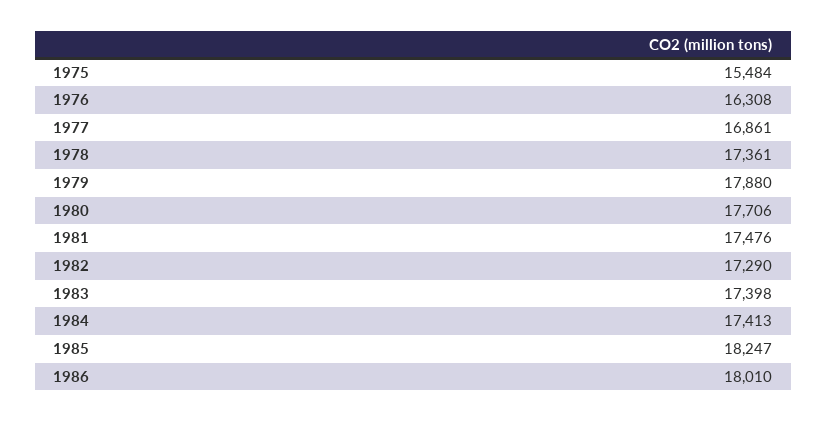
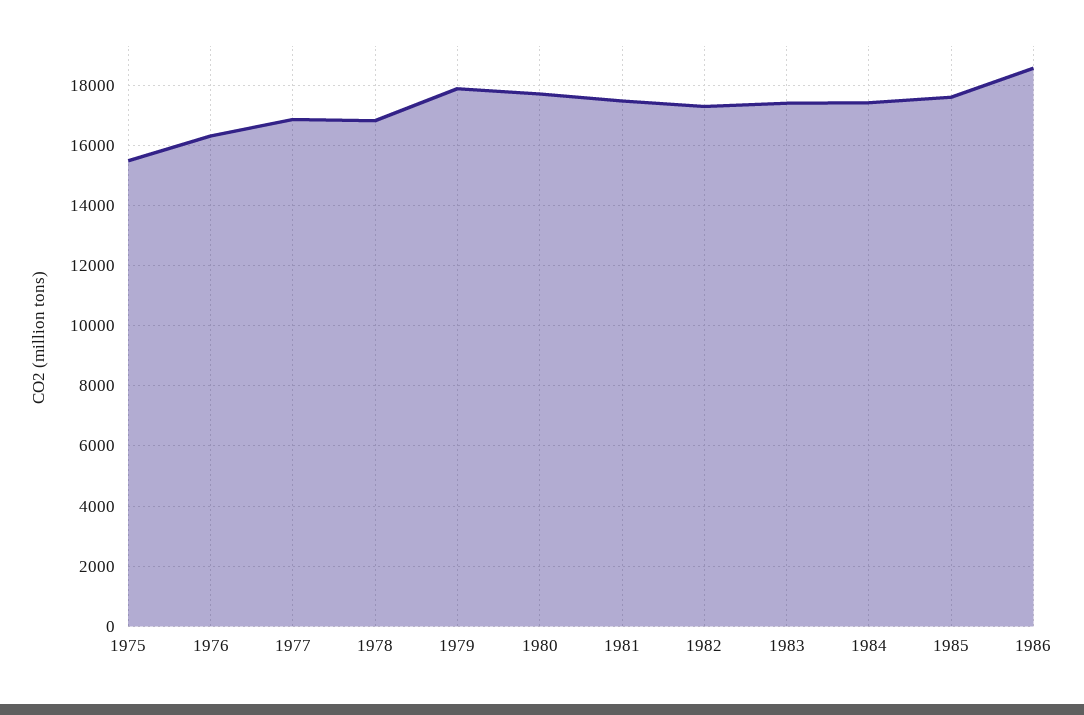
1978: 17361 -> 16800
1985: 18247 -> 17600
1986: 18010 -> 18600

